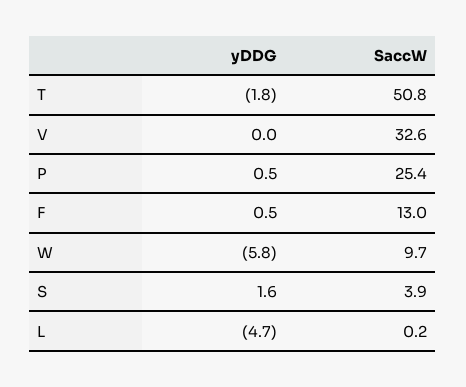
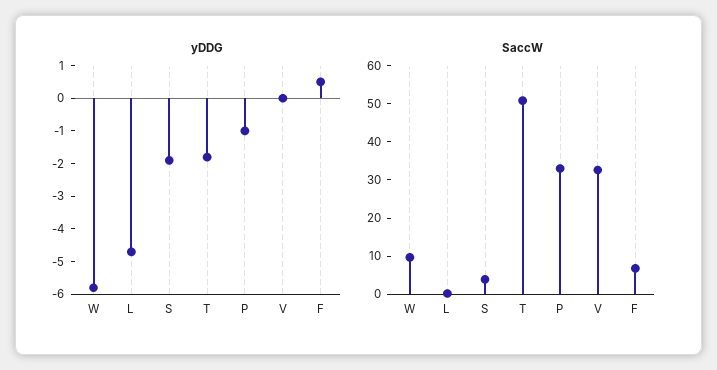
yDDG, P: 0.5 -> -1
SaccW, P: 25.4 -> 32.5
SaccW, F: 13 -> 7.5
yDDG, S: 1.6 -> -2

